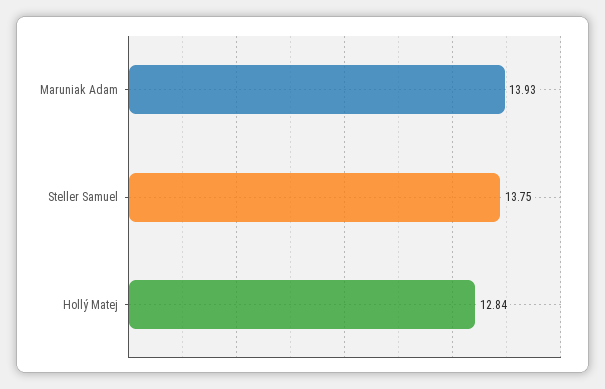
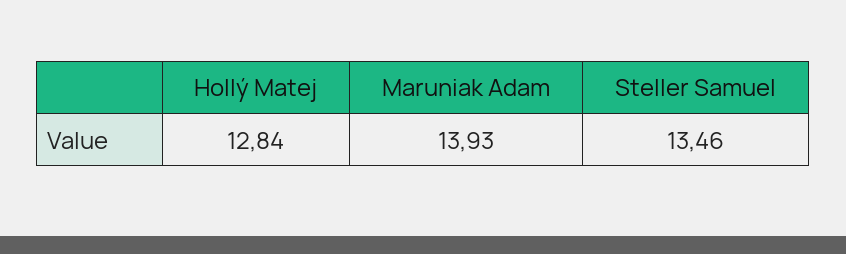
Steller Samuel: 13.75 -> 13.46

